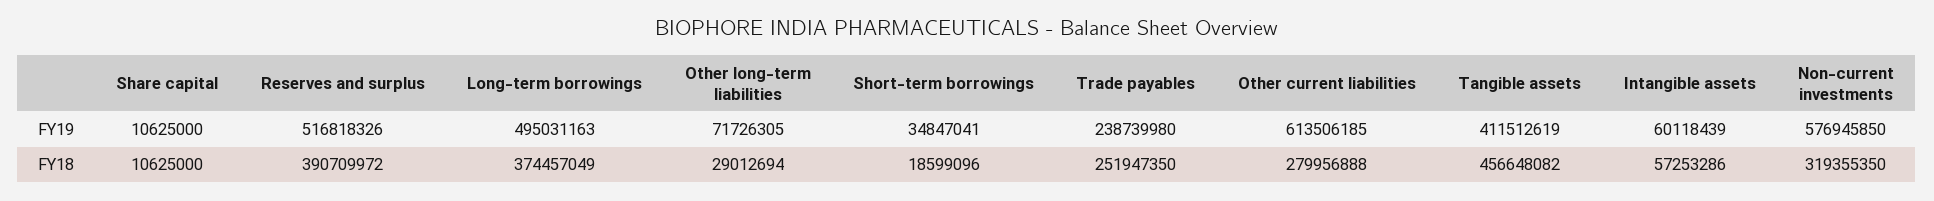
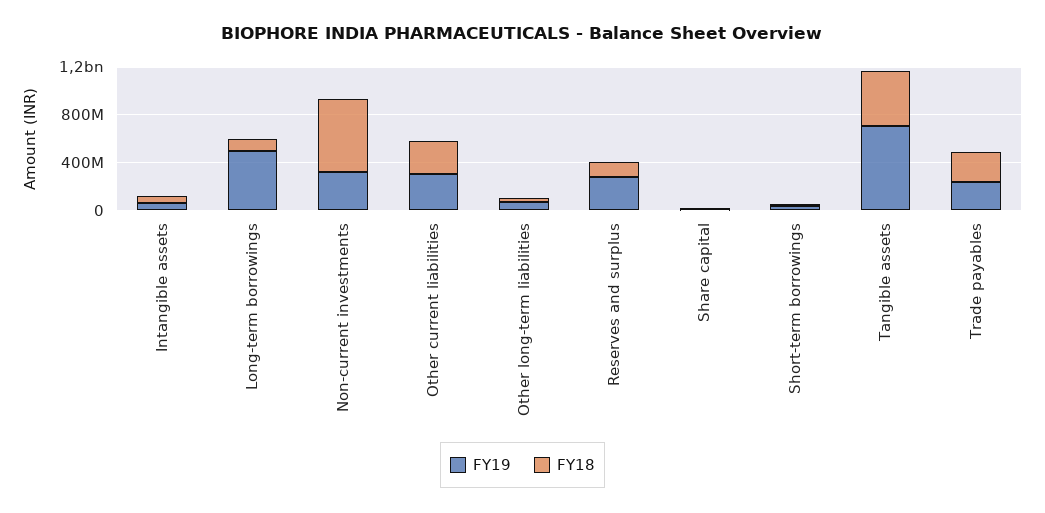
FY19, Reserves and surplus: 516818326 -> 300000000
FY19, Other current liabilities: 613506185 -> 300000000
FY19, Tangible assets: 411512619 -> 700000000
FY19, Non-current investments: 576945850 -> 300000000
FY18, Reserves and surplus: 390709972 -> 100000000
FY18, Long-term borrowings: 374457049 -> 100000000
FY18, Non-current investments: 319355350 -> 600000000

